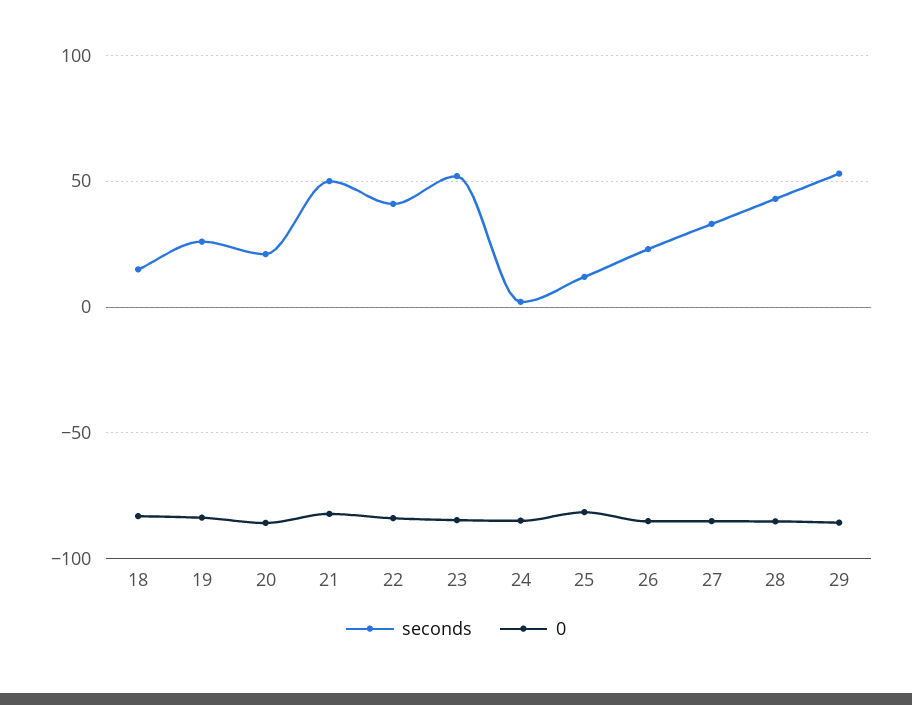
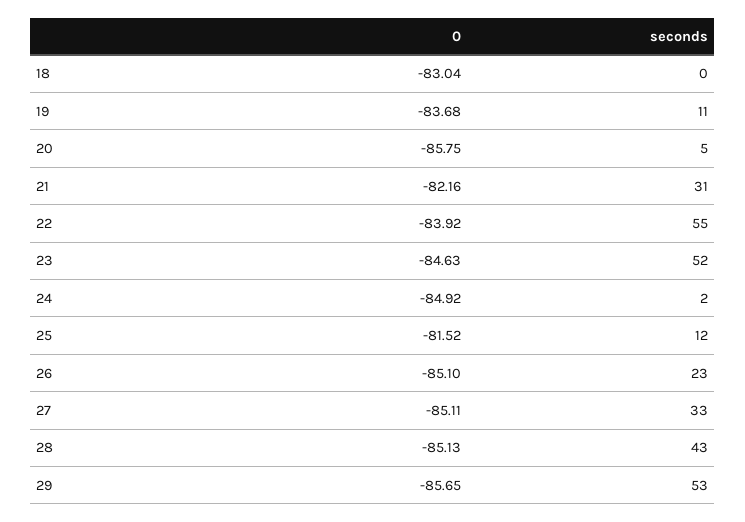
seconds, 18: 15 -> 0
seconds, 19: 25 -> 11
seconds, 20: 20 -> 5
seconds, 21: 50 -> 31
seconds, 22: 40 -> 55

